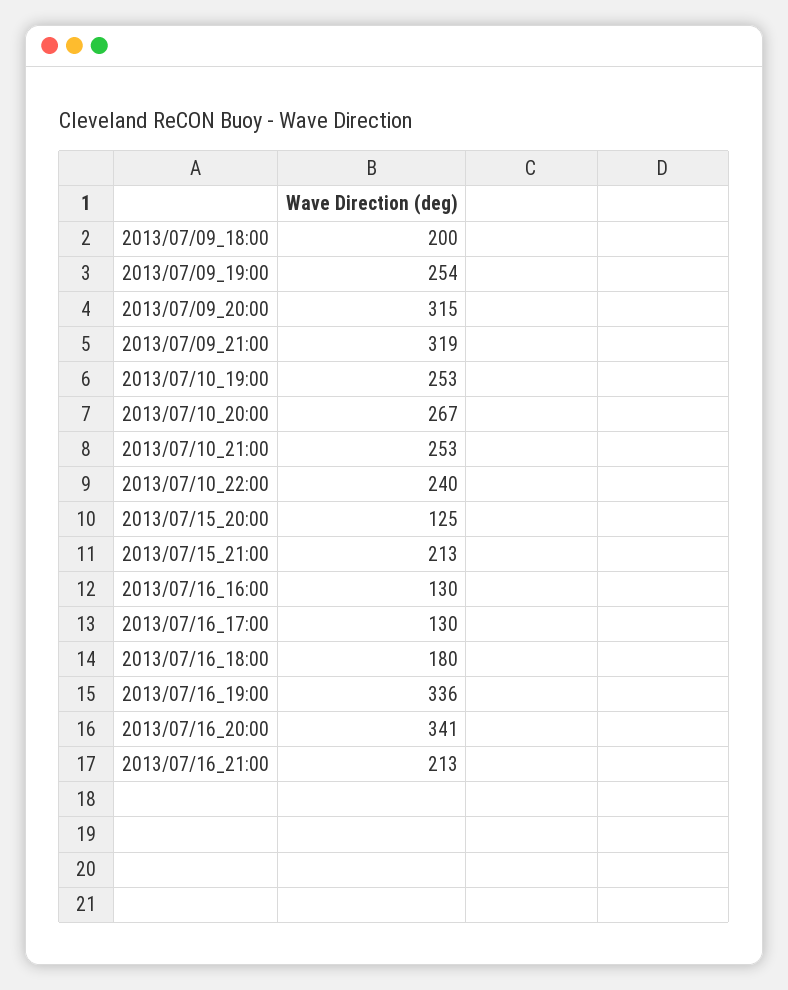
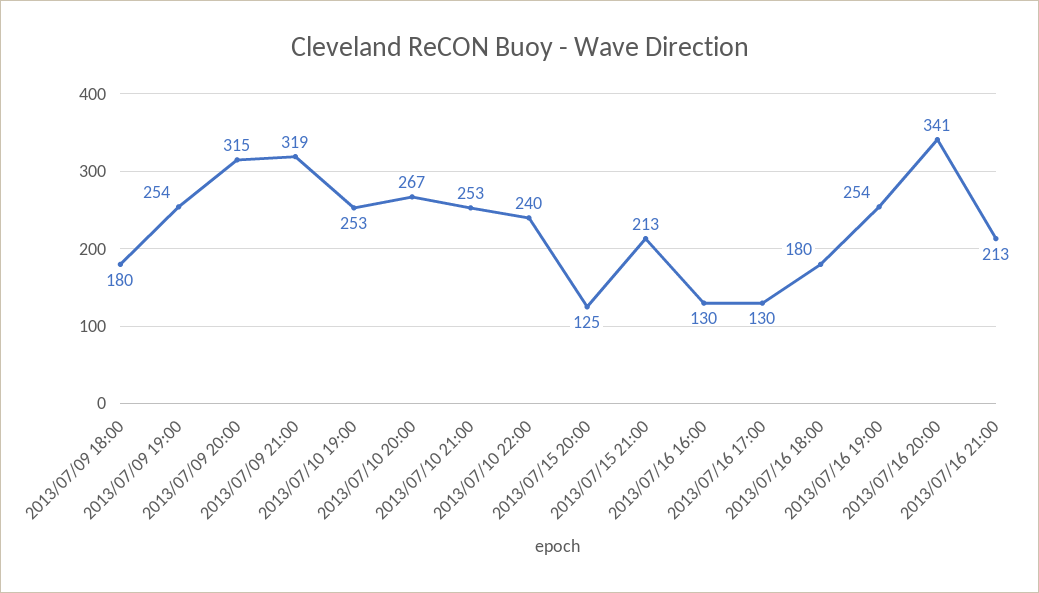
2013/07/09_18:00: 200 -> 180
2013/07/16_19:00: 336 -> 254

